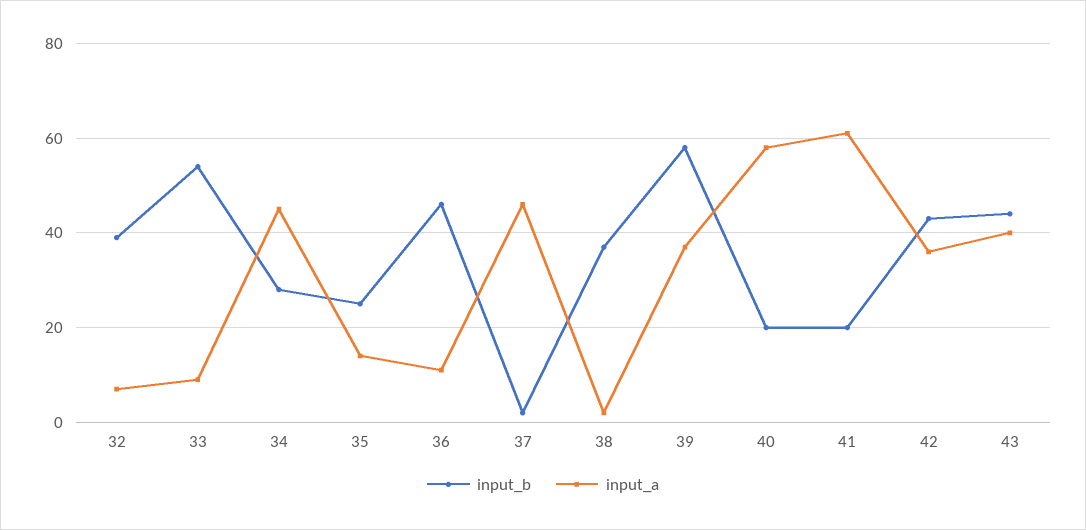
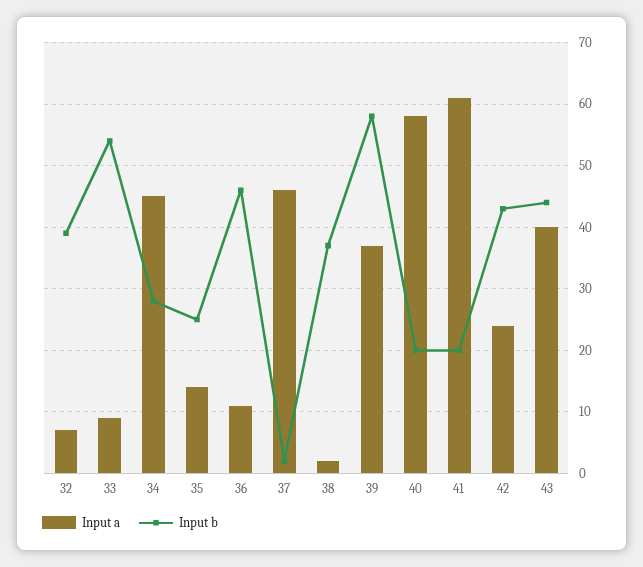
input_a, 42: 35 -> 24

